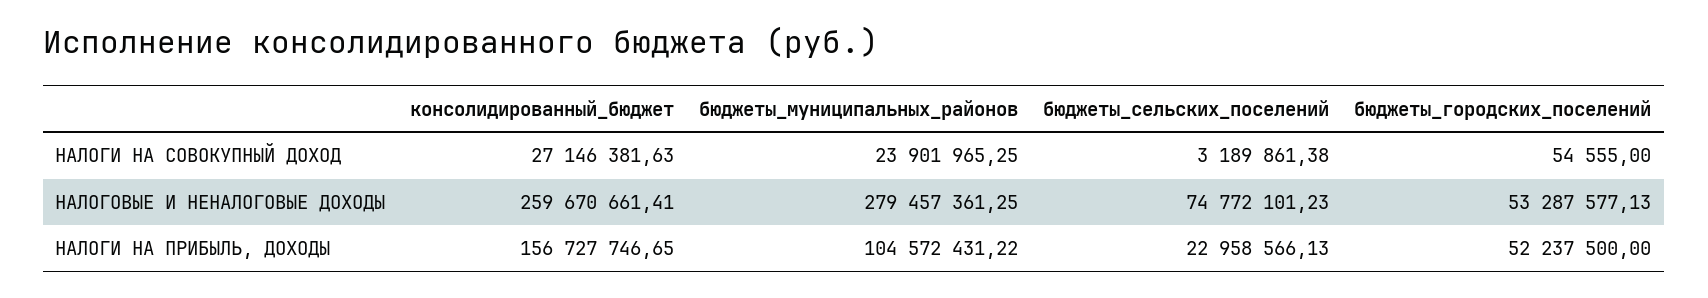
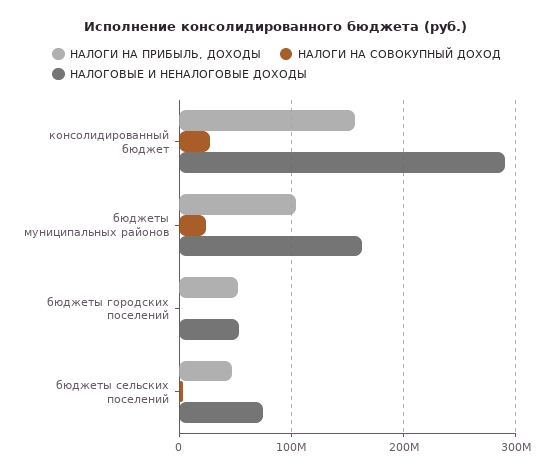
НАЛОГОВЫЕ И НЕНАЛОГОВЫЕ ДОХОДЫ, консолидированный_бюджет: 259670661.41 -> 290000000
НАЛОГОВЫЕ И НЕНАЛОГОВЫЕ ДОХОДЫ, бюджеты_муниципальных_районов: 279457361.25 -> 160000000
НАЛОГИ НА ПРИБЫЛЬ, ДОХОДЫ, бюджеты_сельских_поселений: 22958566.13 -> 50000000

